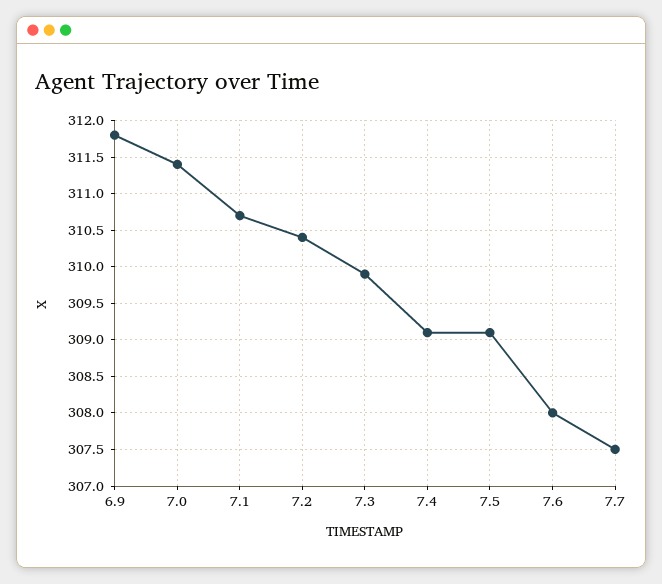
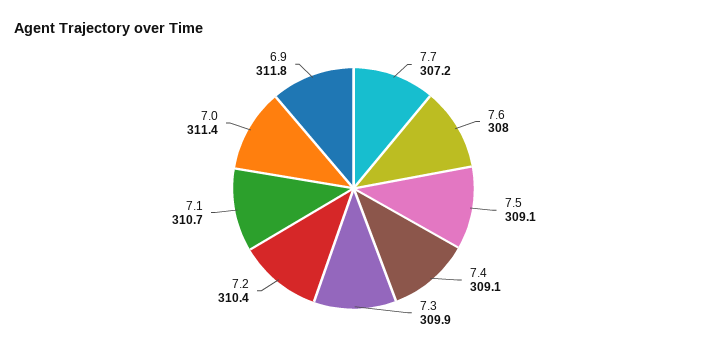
7.7: 307.5 -> 307.2

